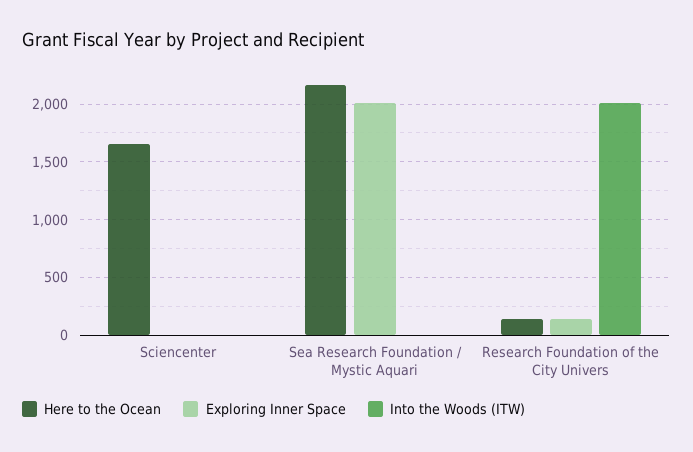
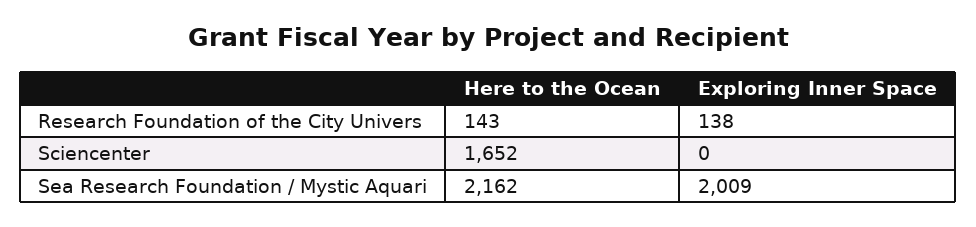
Into the Woods (ITW), Sciencenter: 0 -> none
Into the Woods (ITW), Sea Research Foundation / Mystic Aquari: 0 -> none
Into the Woods (ITW), Research Foundation of the City Univers: 2000 -> none

